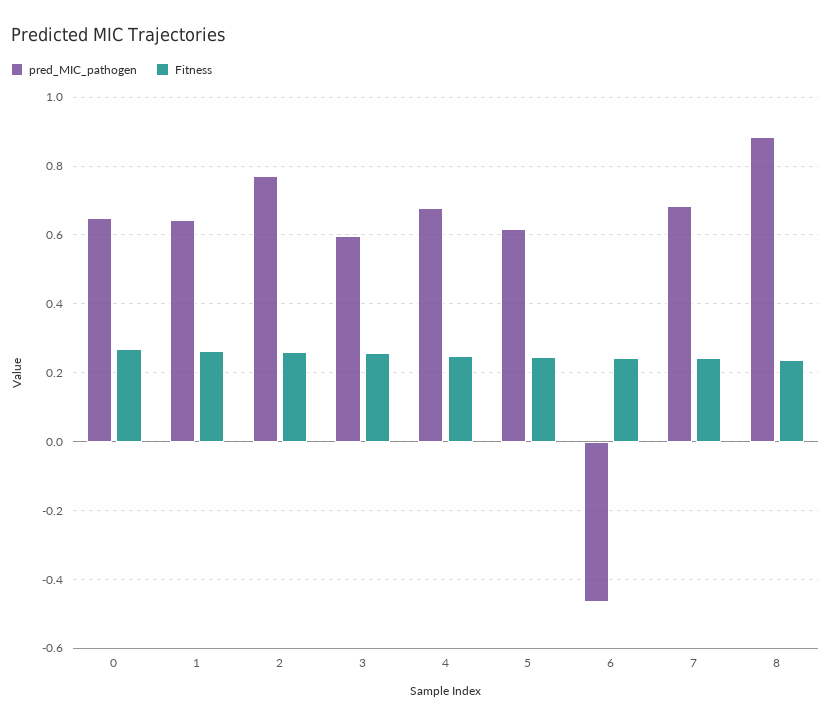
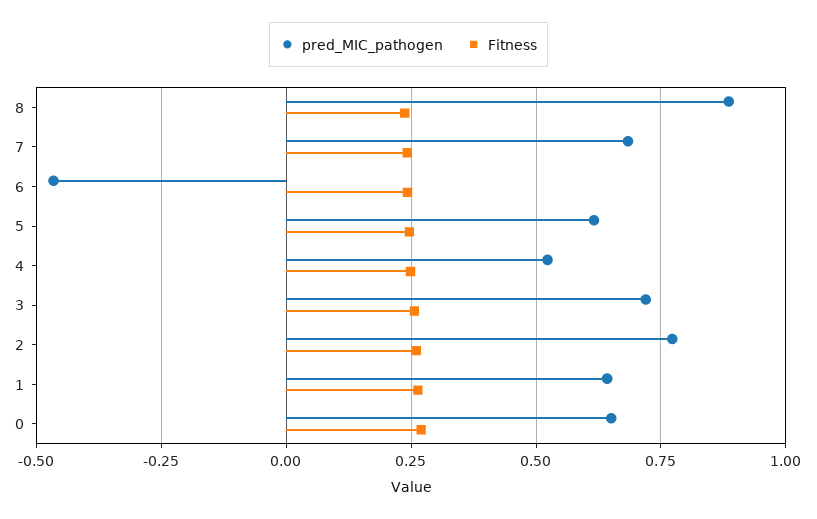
pred_MIC_pathogen, 3: 0.6 -> 0.725
pred_MIC_pathogen, 4: 0.68 -> 0.525

